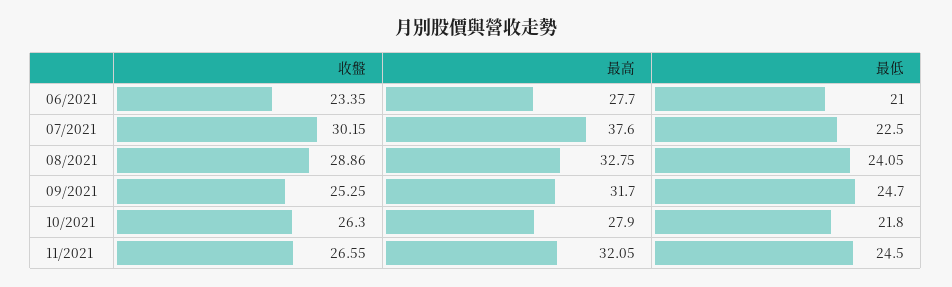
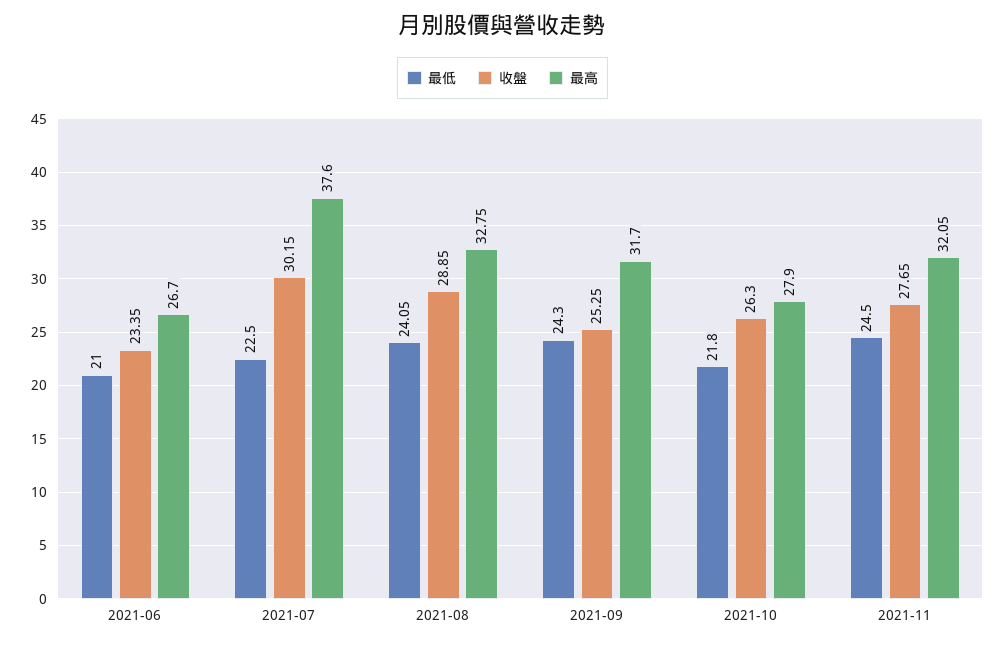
最高, 06/2021: 27.7 -> 26.7
收盤, 08/2021: 28.86 -> 28.85
最低, 09/2021: 24.7 -> 24.3
收盤, 11/2021: 26.55 -> 27.65

